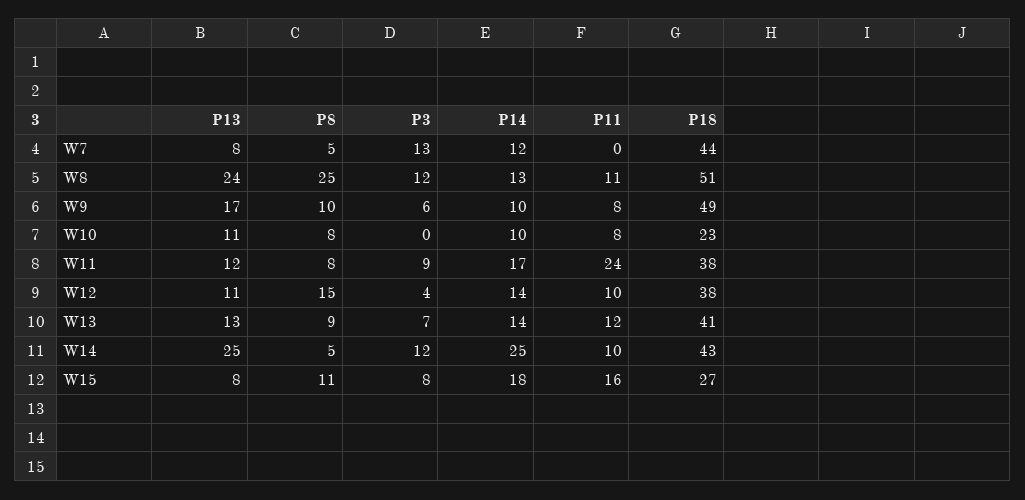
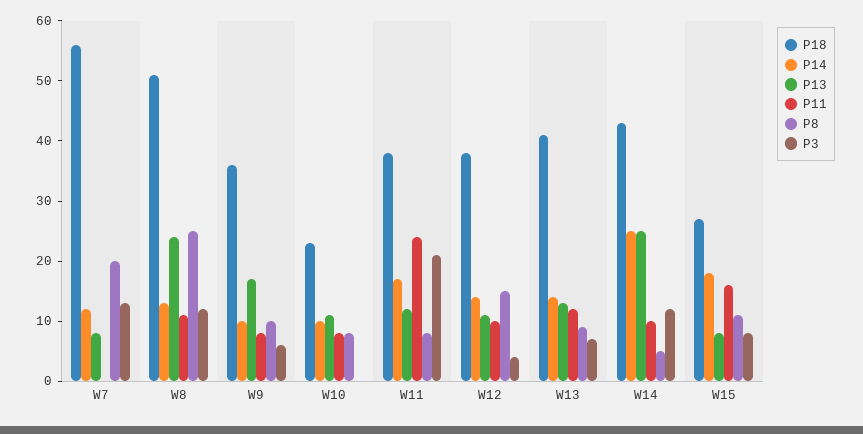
P8, W7: 5 -> 20
P18, W7: 44 -> 55
P18, W9: 49 -> 35
P3, W11: 9 -> 20

